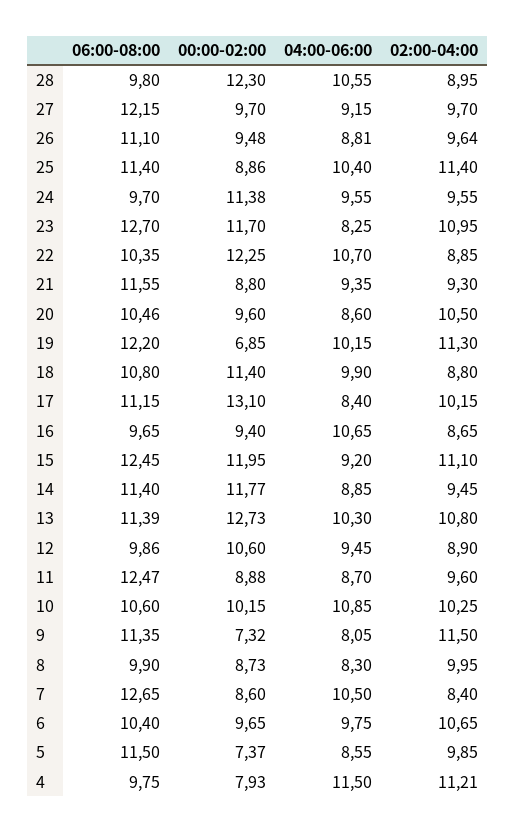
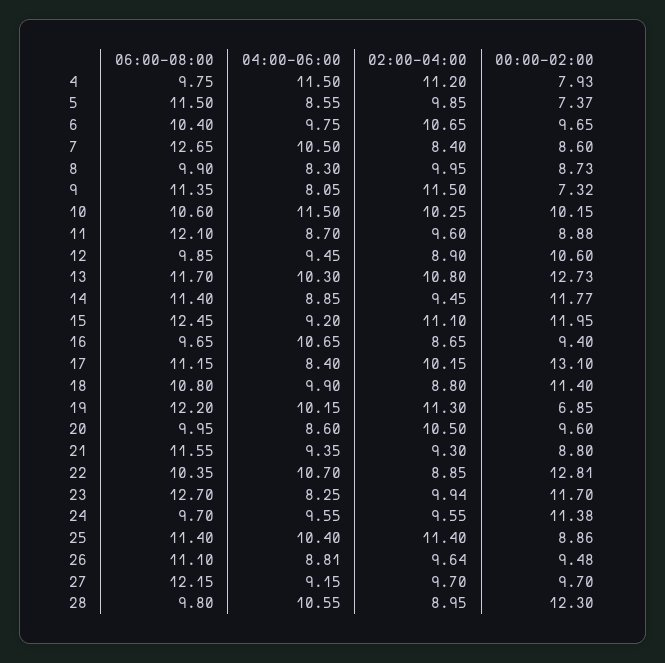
02:00-04:00, 23: 10.95 -> 9.94
00:00-02:00, 22: 12.25 -> 12.81
06:00-08:00, 20: 10.46 -> 9.95
06:00-08:00, 13: 11.39 -> 11.7
06:00-08:00, 12: 9.86 -> 9.85
06:00-08:00, 11: 12.47 -> 12.1
04:00-06:00, 10: 10.85 -> 11.5
02:00-04:00, 4: 11.21 -> 11.2

